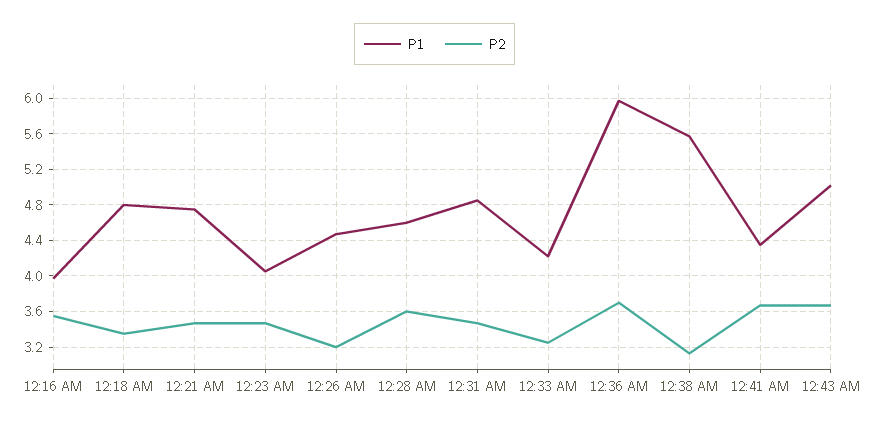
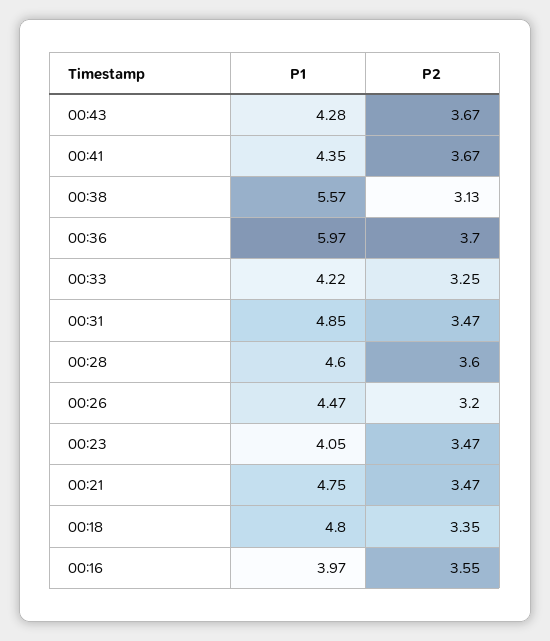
P1, 12:43 AM: 5 -> 4.28

